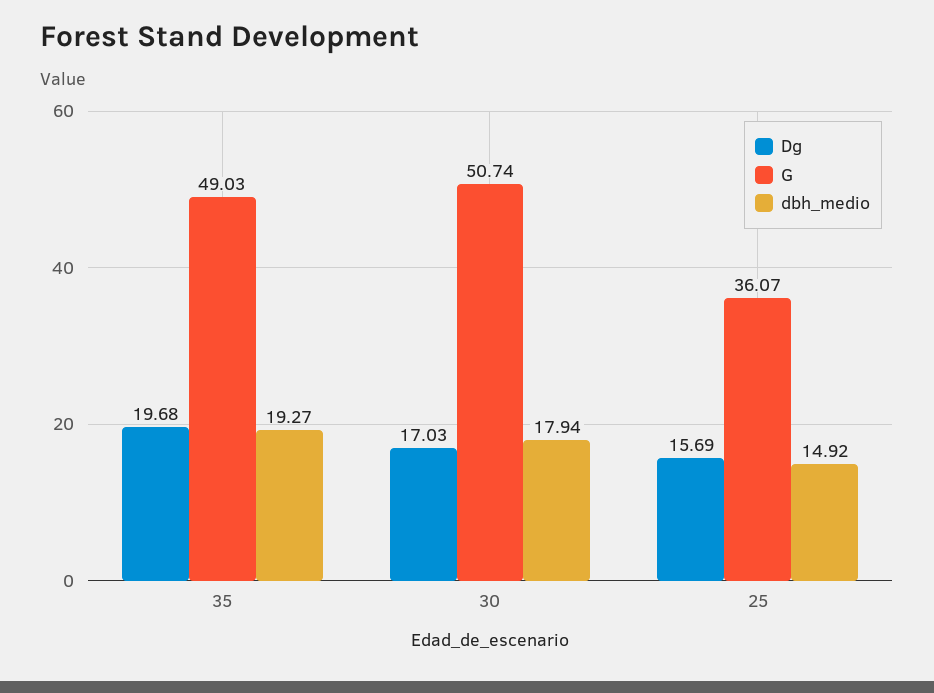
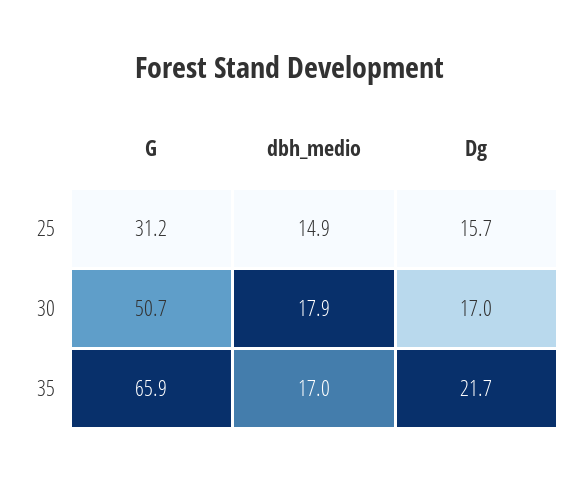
Dg, 35: 19.68 -> 21.7
G, 35: 49.03 -> 65.9
dbh_medio, 35: 19.27 -> 17
G, 25: 36.07 -> 31.2

